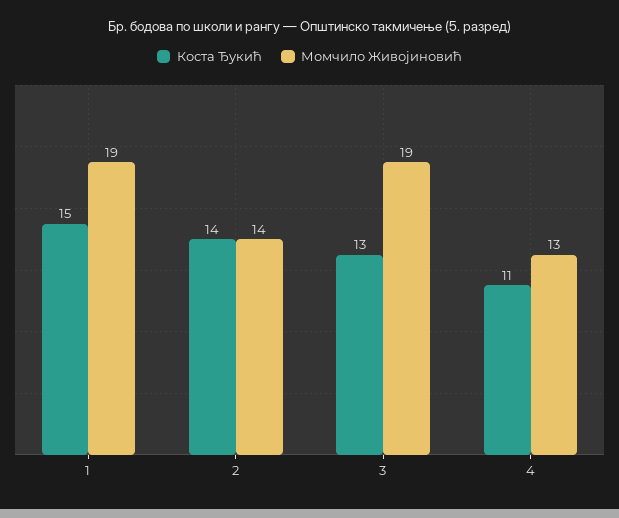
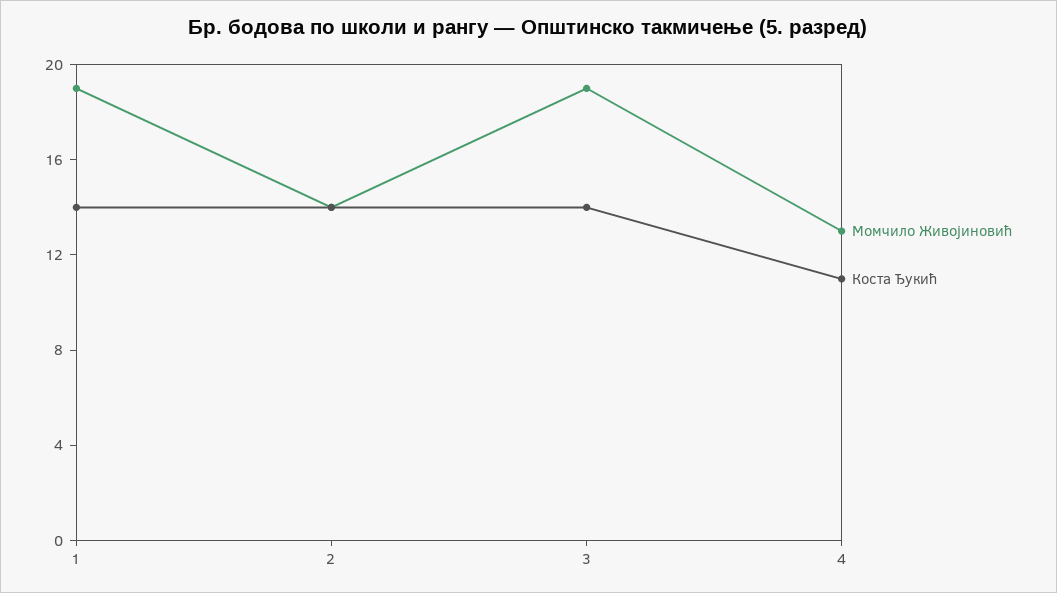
Коста Ђукић, 1: 15 -> 14
Коста Ђукић, 3: 13 -> 14

